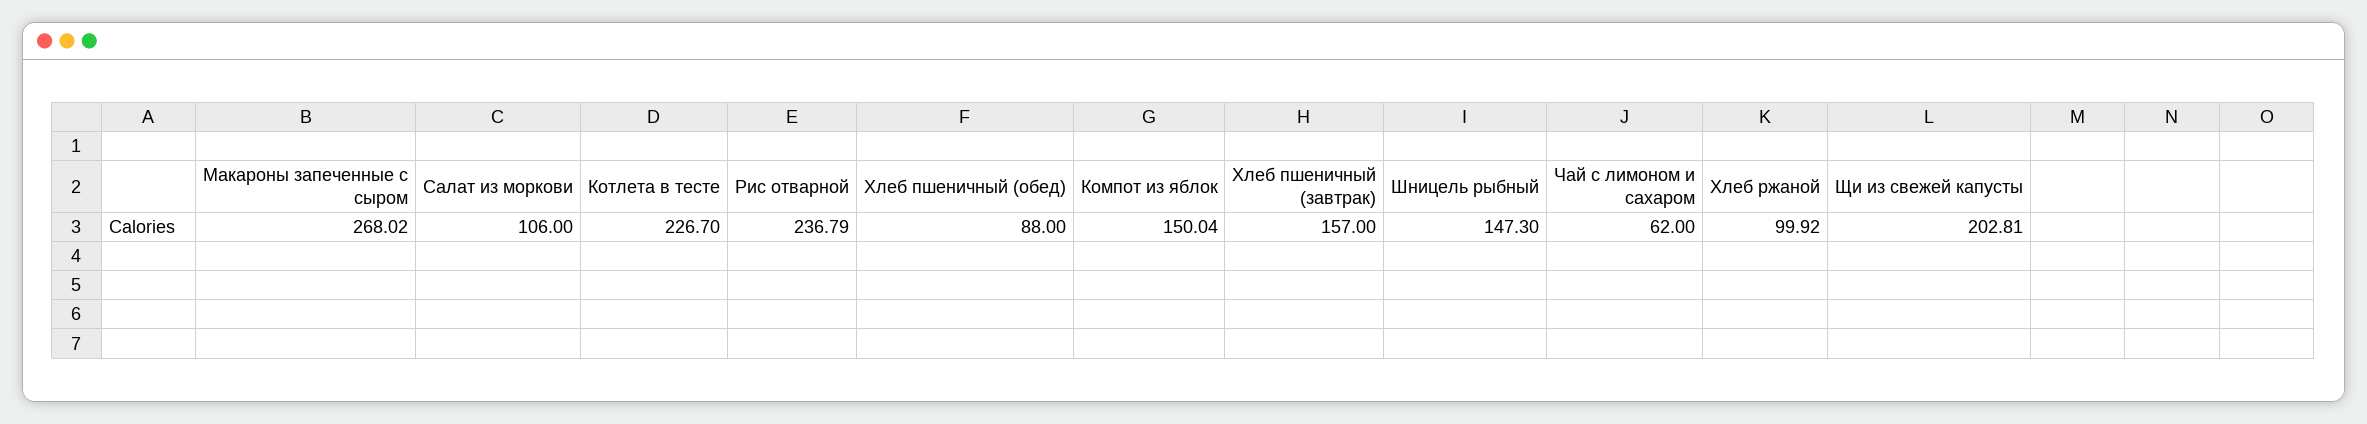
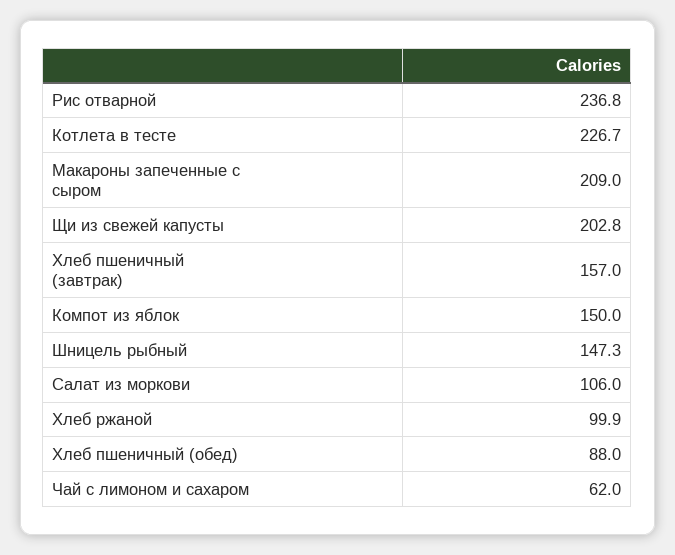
Макароны запеченные с сыром: 268.02 -> 209

